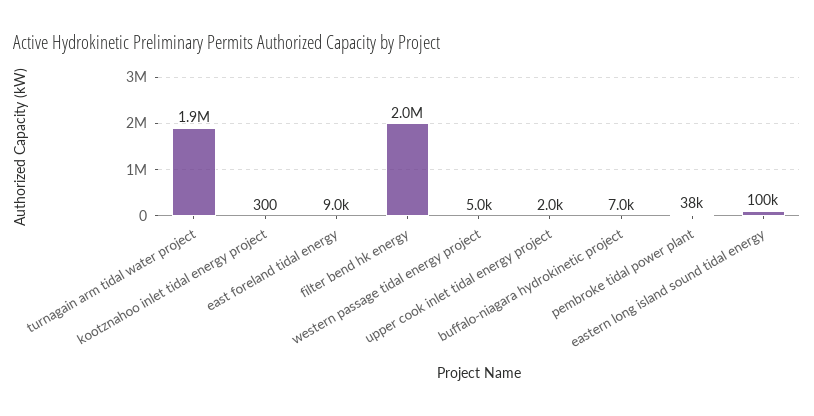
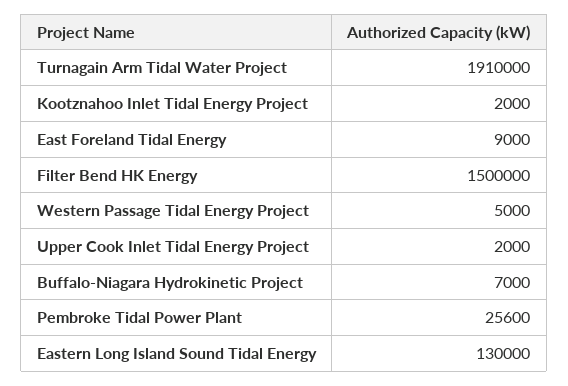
kootznahoo inlet tidal energy project: 300 -> 2000
filter bend hk energy: 2000000 -> 1500000
pembroke tidal power plant: 38000 -> 25600
eastern long island sound tidal energy: 100000 -> 130000

